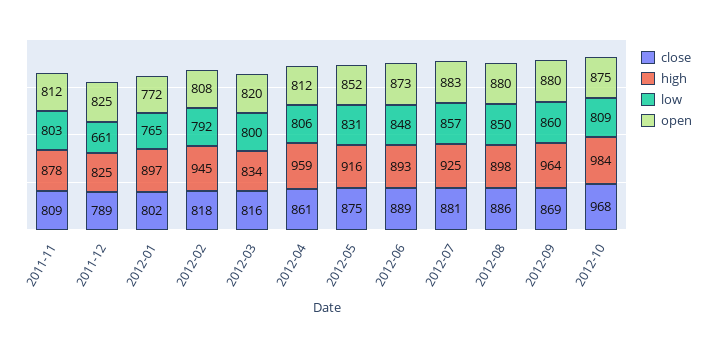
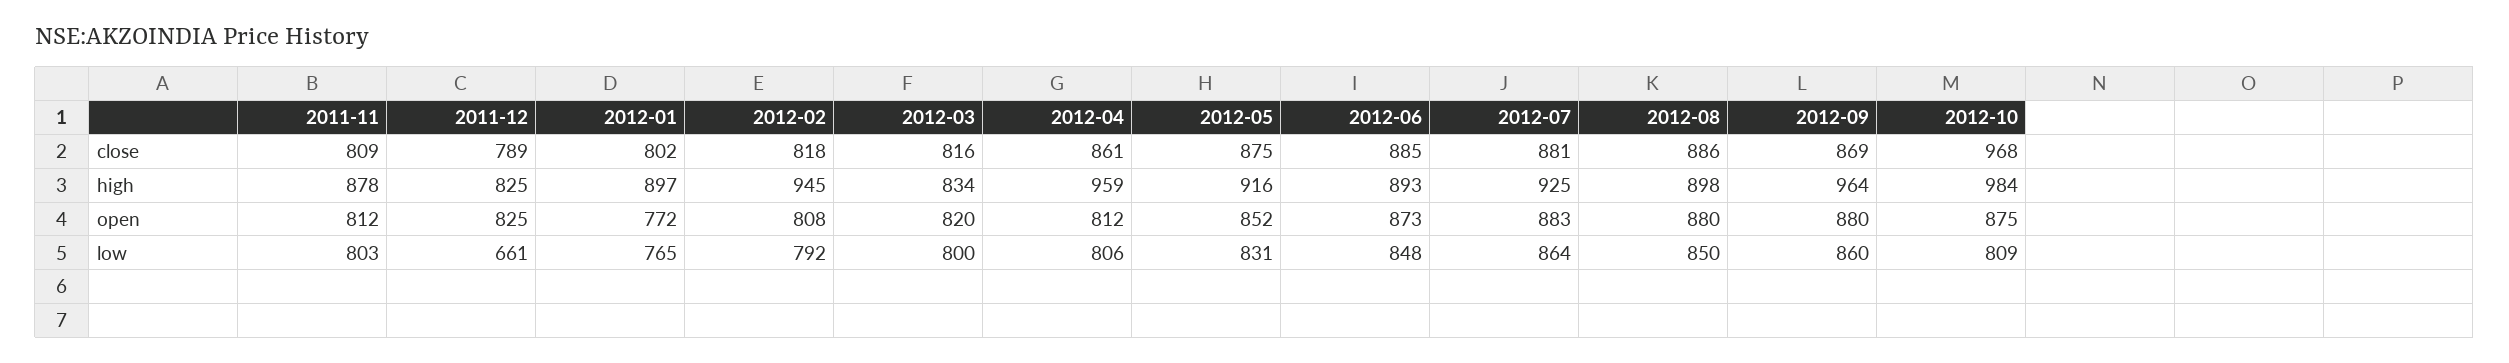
close, 2012-06: 889 -> 885
low, 2012-07: 857 -> 864

